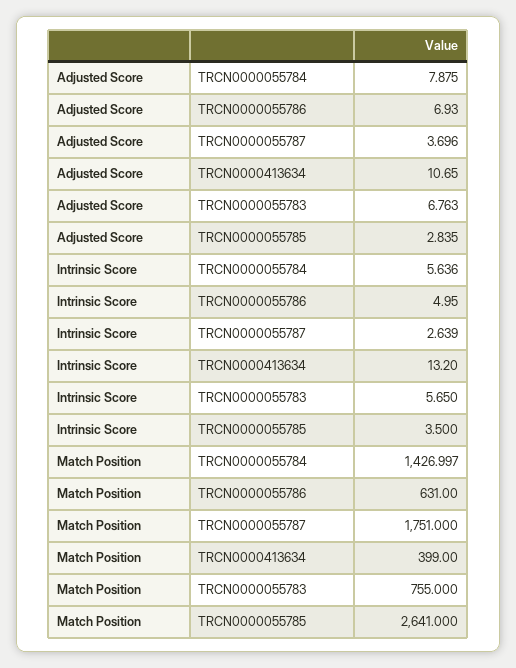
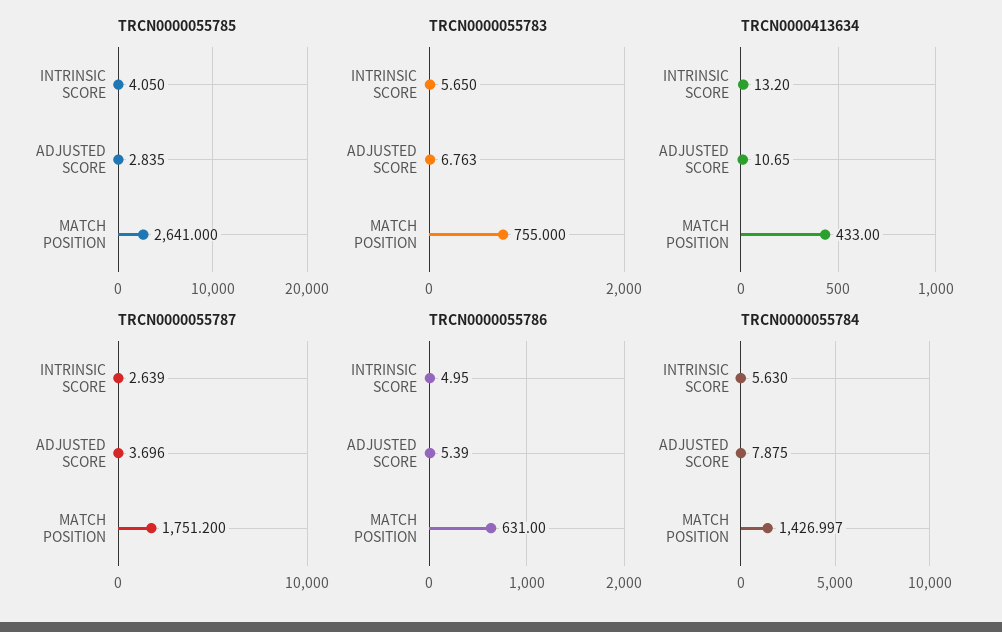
TRCN0000055786, Adjusted Score: 6.93 -> 5.39
TRCN0000055784, Intrinsic Score: 5.636 -> 5.63
TRCN0000055785, Intrinsic Score: 3.5 -> 4.05
TRCN0000055787, Match Position: 1751 -> 1751.2
TRCN0000413634, Match Position: 399 -> 433

